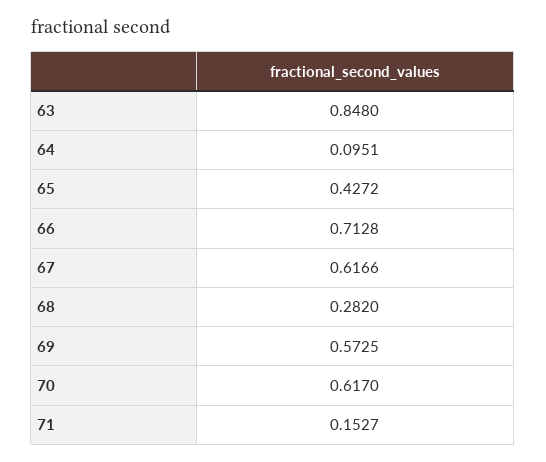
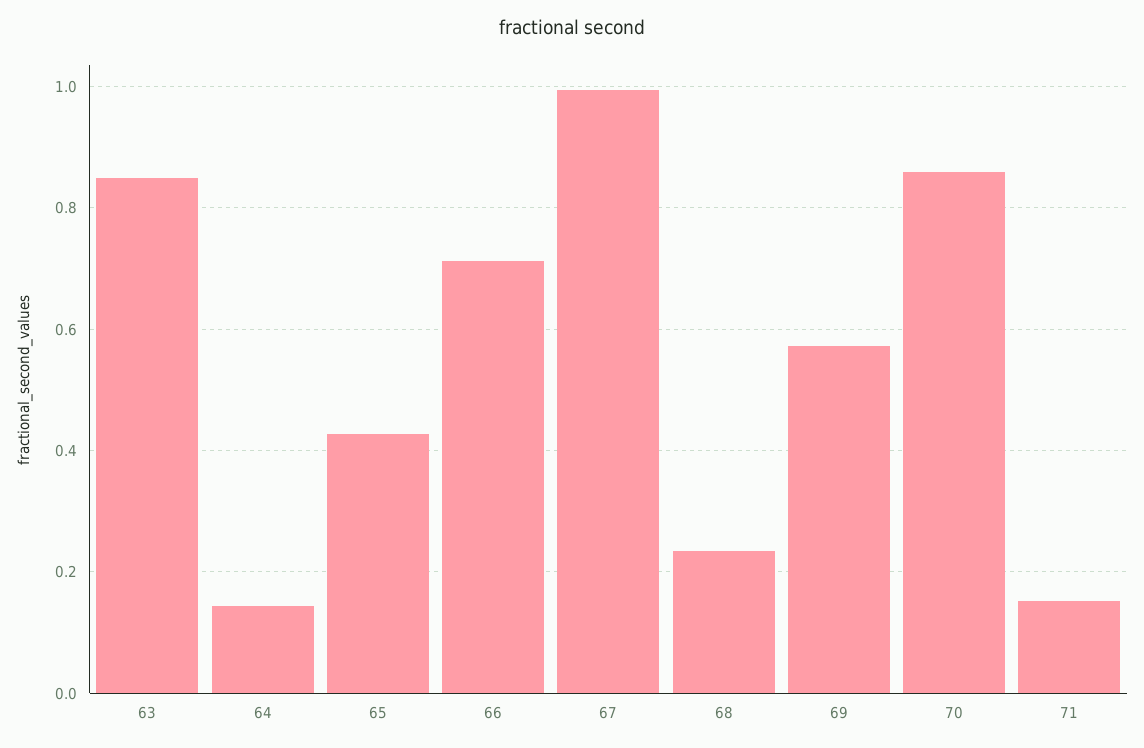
64: 0.0951 -> 0.14
67: 0.6166 -> 1
68: 0.282 -> 0.24
70: 0.617 -> 0.86

